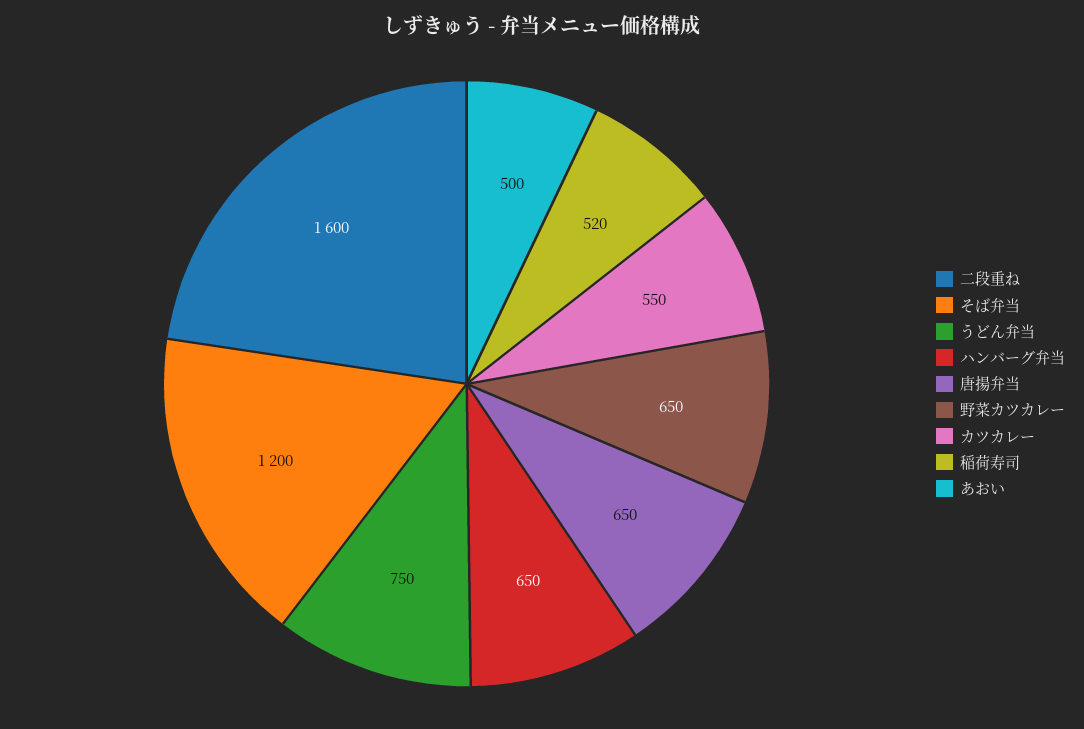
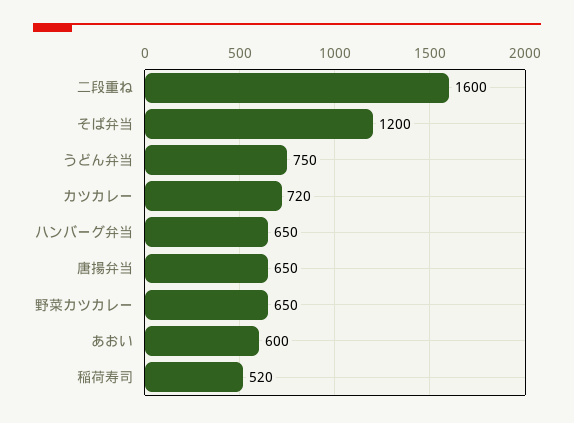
カツカレー: 550 -> 720
あおい: 500 -> 600

